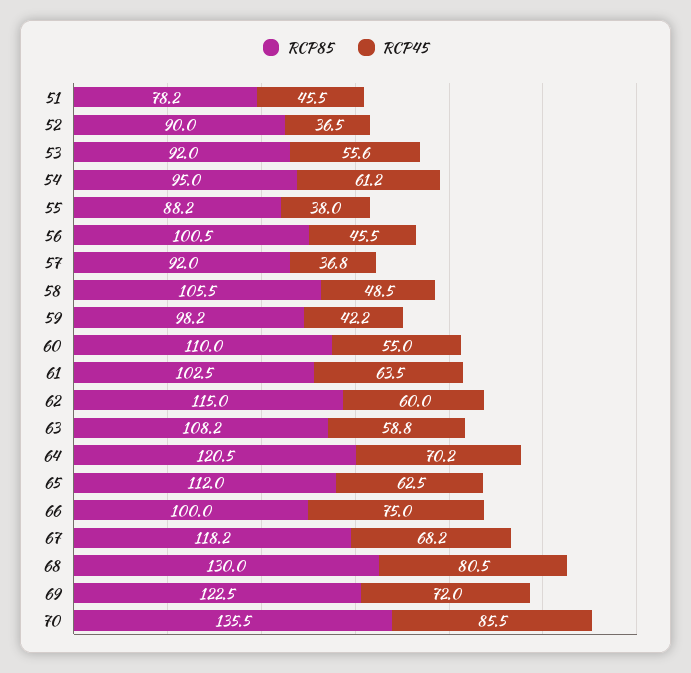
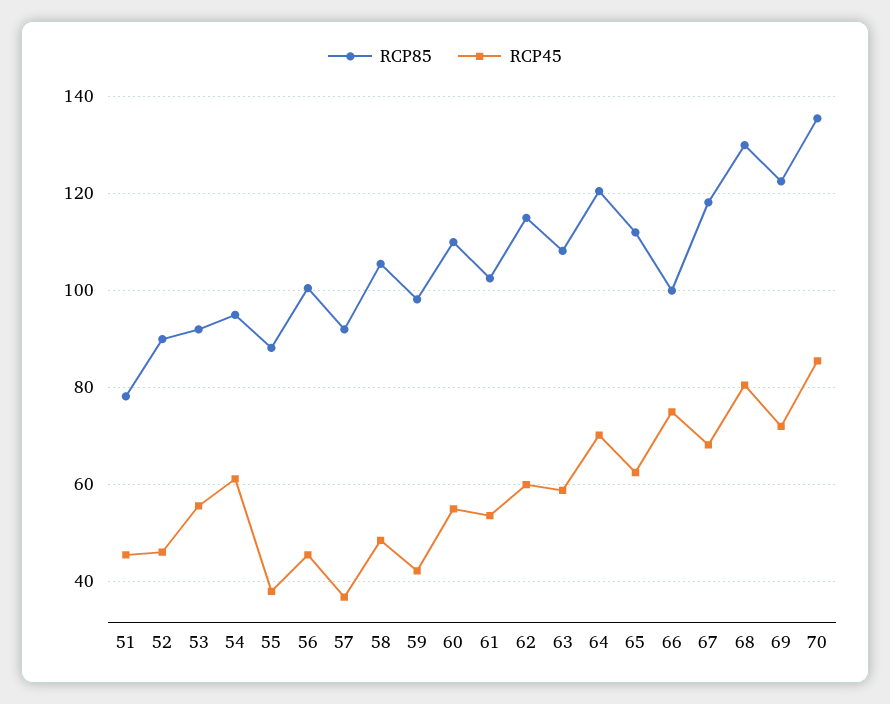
RCP45, 52: 36.5 -> 46
RCP45, 61: 63.5 -> 54

